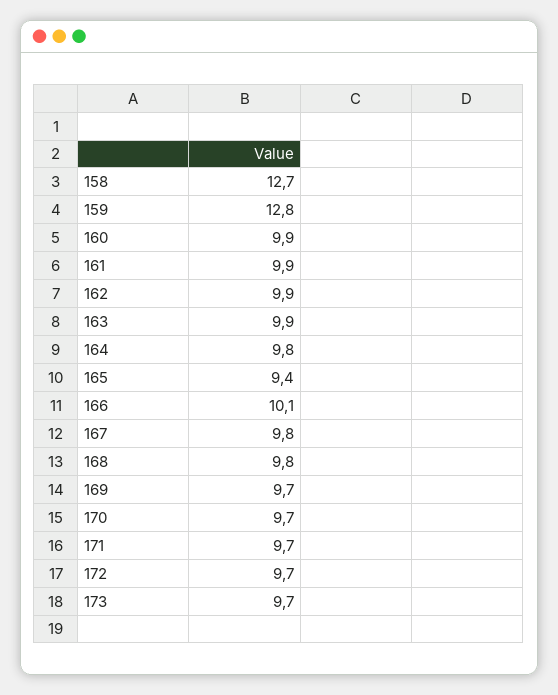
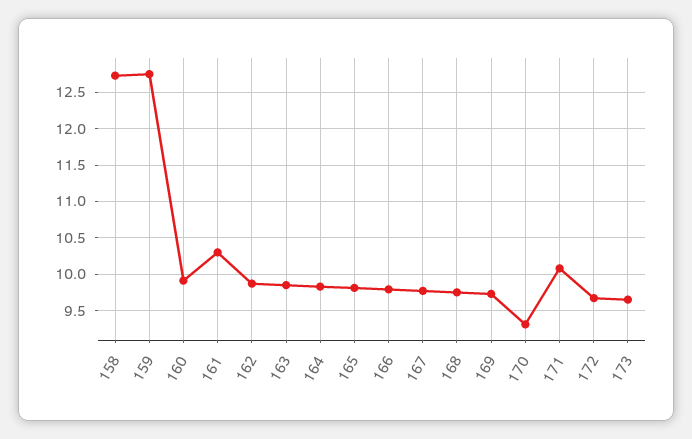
161: 9.9 -> 10.3
165: 9.4 -> 9.8
166: 10.1 -> 9.8
170: 9.7 -> 9.3
171: 9.7 -> 10.1

